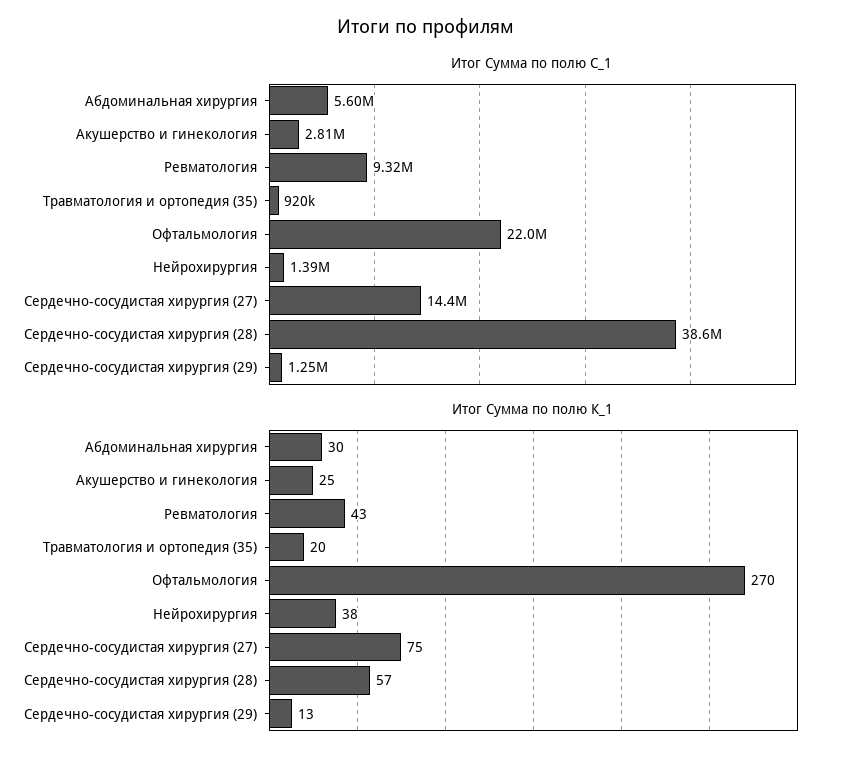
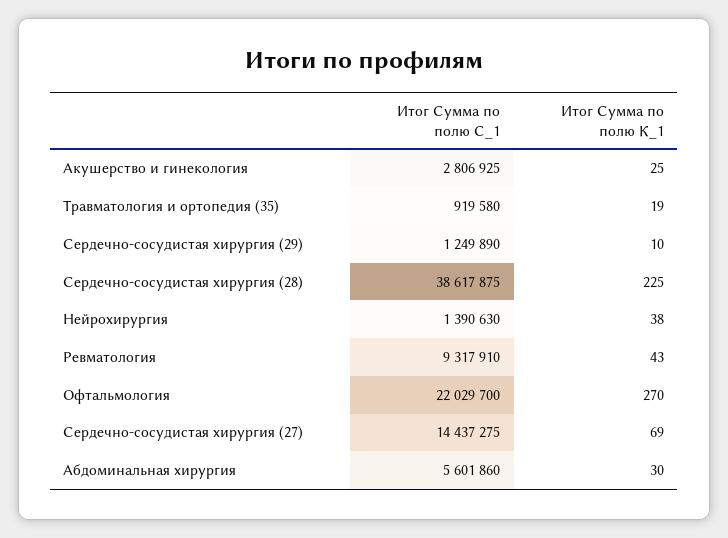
Итог Сумма по полю К_1, Травматология и ортопедия (35): 20 -> 19
Итог Сумма по полю К_1, Сердечно-сосудистая хирургия (27): 75 -> 69
Итог Сумма по полю К_1, Сердечно-сосудистая хирургия (28): 57 -> 225
Итог Сумма по полю К_1, Сердечно-сосудистая хирургия (29): 13 -> 10

